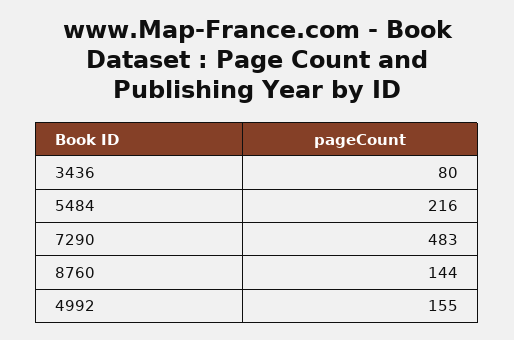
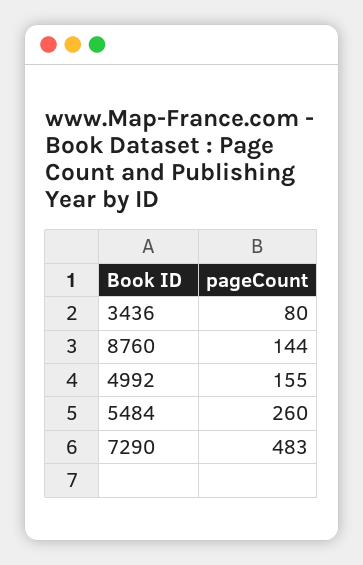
5484: 216 -> 260

